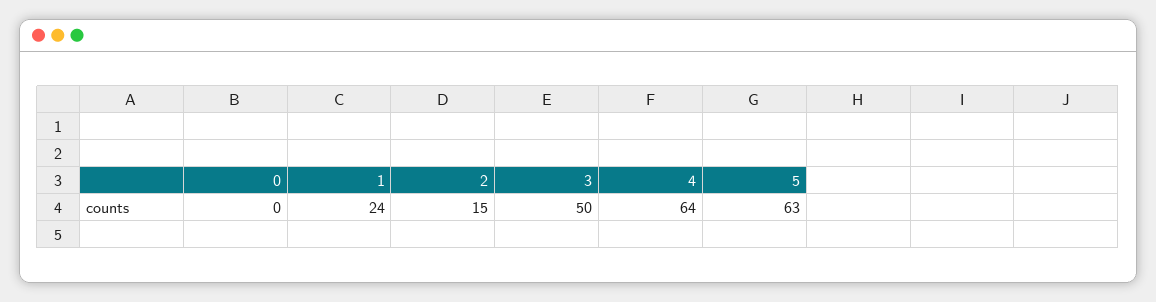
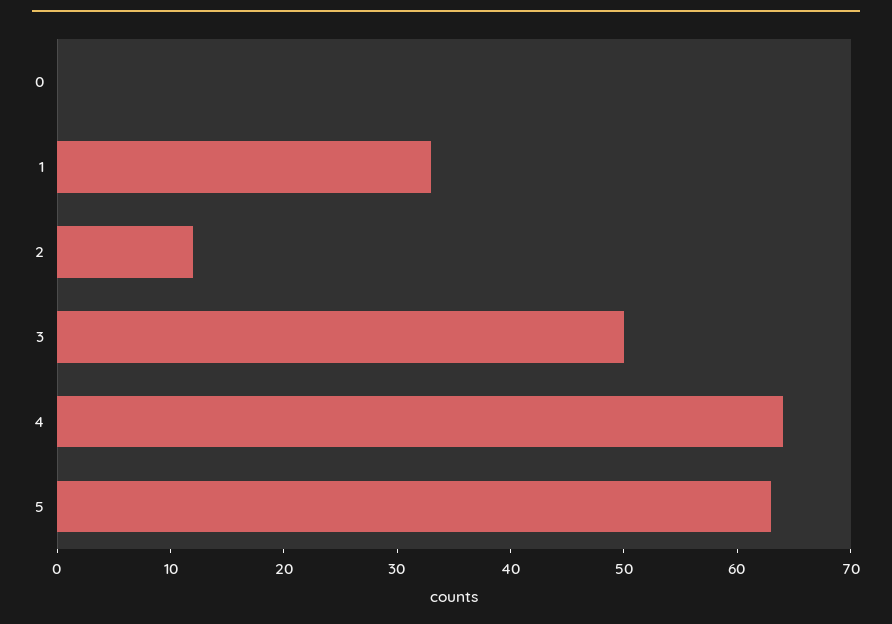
1: 24 -> 33
2: 15 -> 12

